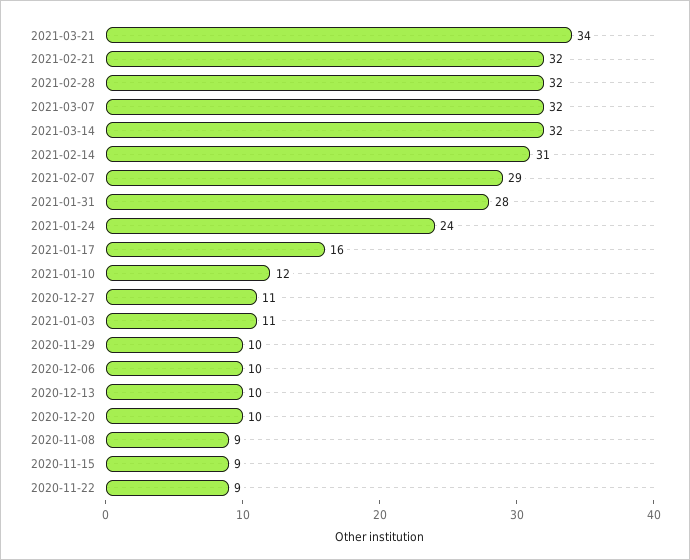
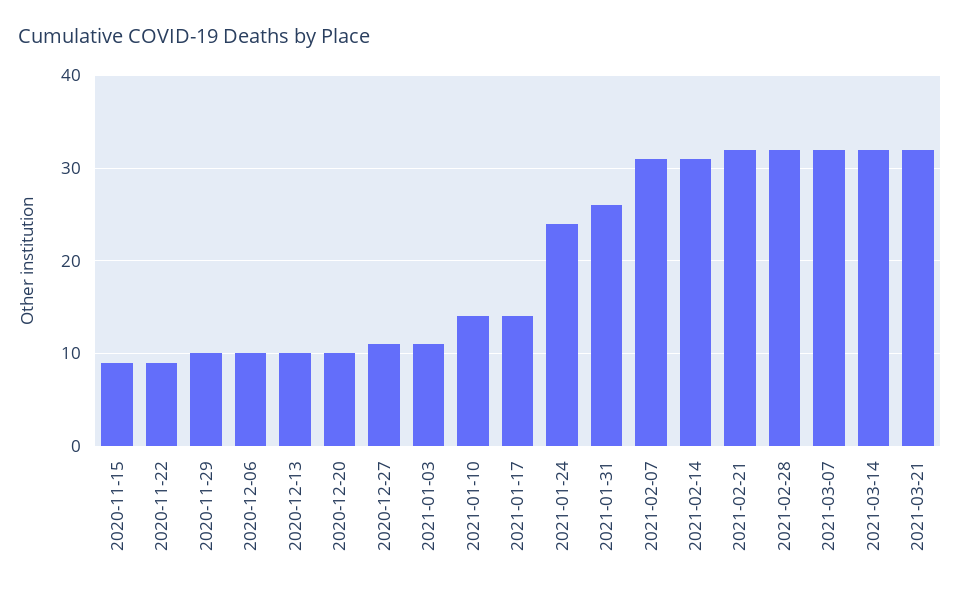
2021-03-21: 34 -> 32
2021-02-07: 29 -> 31
2021-01-31: 28 -> 26
2021-01-17: 16 -> 14
2021-01-10: 12 -> 14
2020-11-08: 9 -> none

